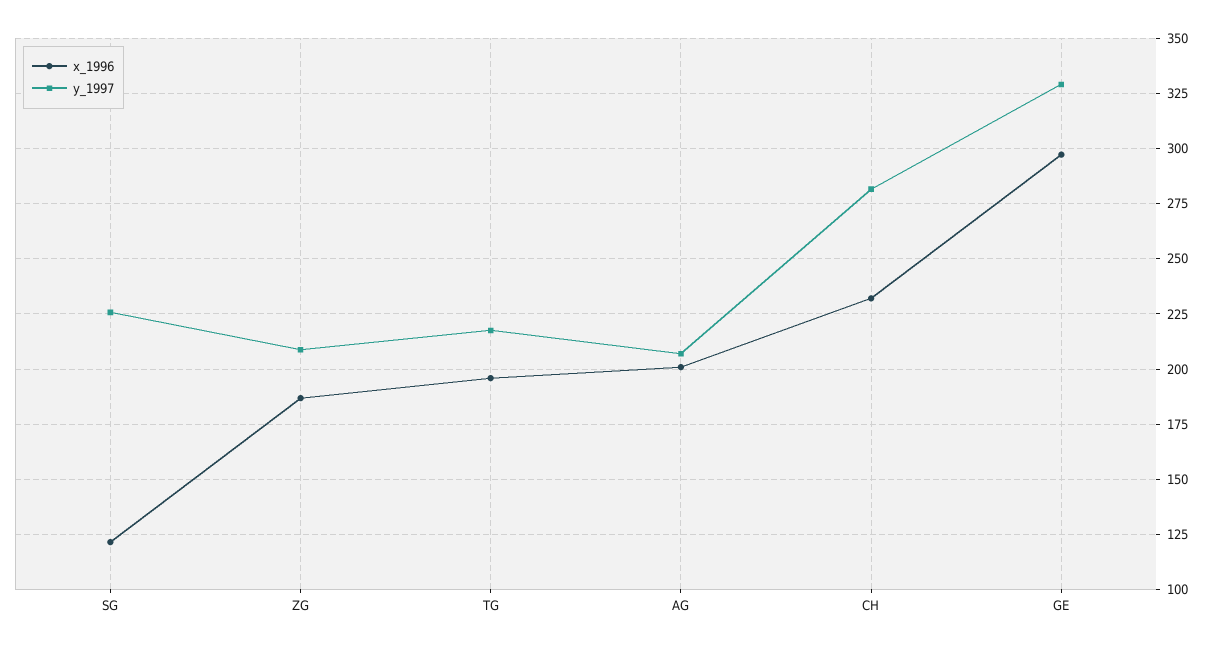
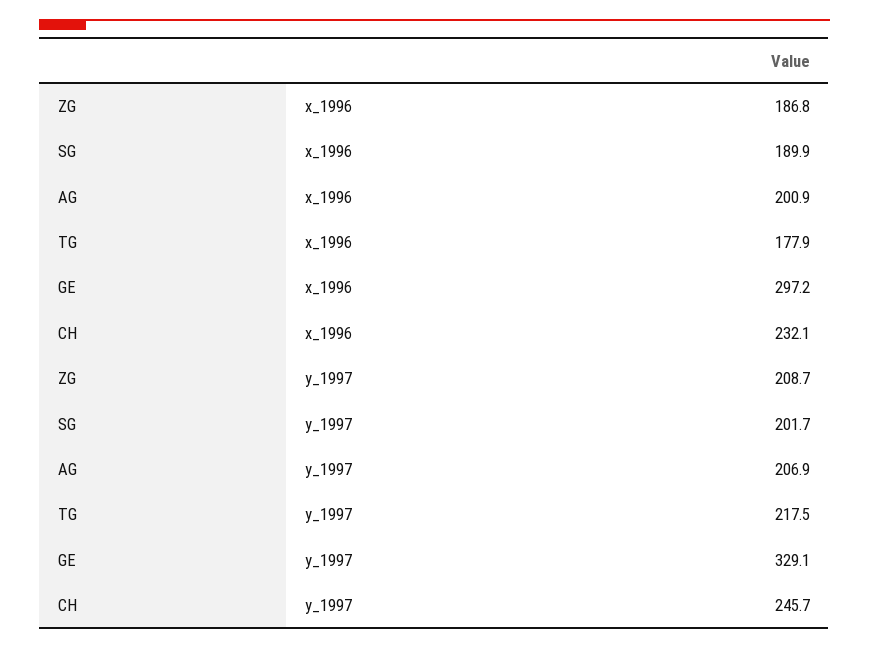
x_1996, SG: 120 -> 189.9
y_1997, SG: 225 -> 201.7
x_1996, TG: 195 -> 177.9
y_1997, CH: 280 -> 245.7

